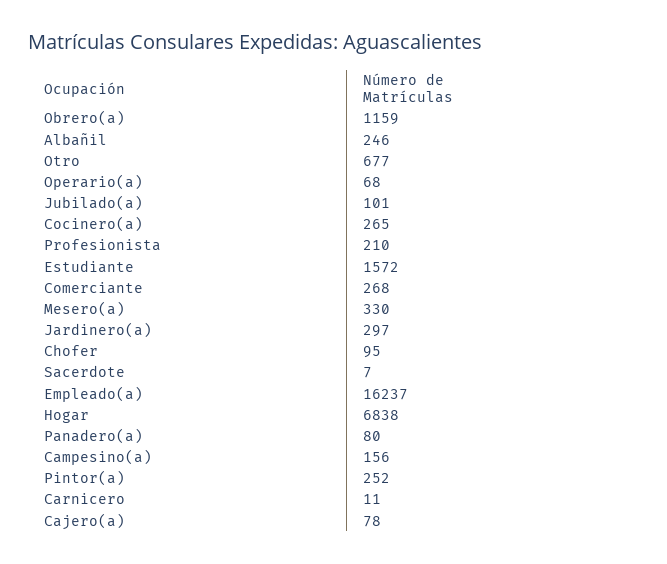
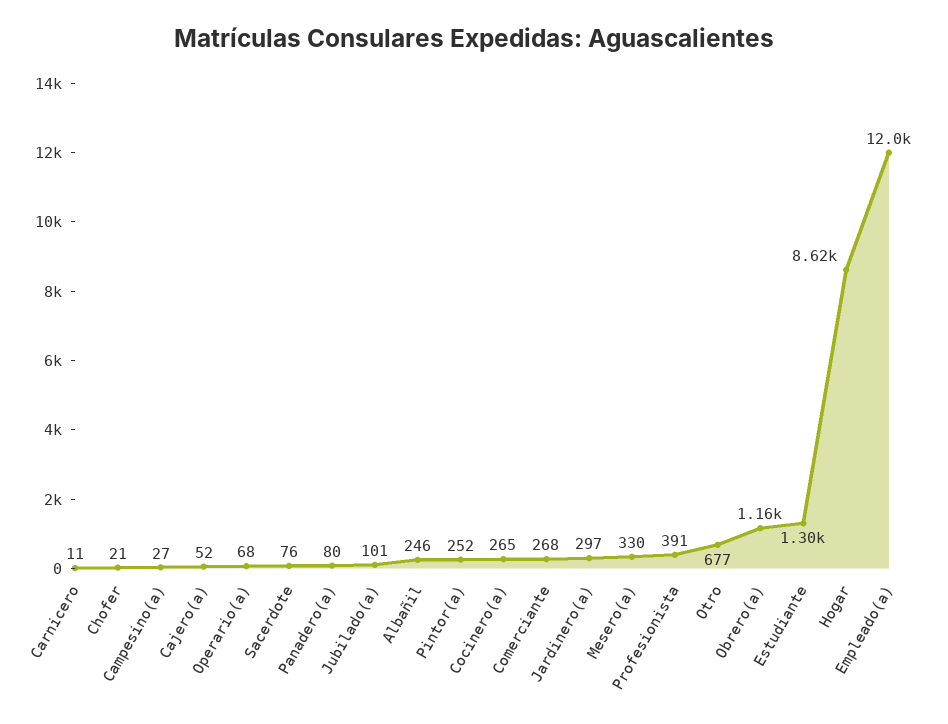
Profesionista: 210 -> 391
Estudiante: 1572 -> 1300
Chofer: 95 -> 21
Sacerdote: 7 -> 76
Empleado(a): 16237 -> 12000
Hogar: 6838 -> 8620
Campesino(a): 156 -> 27
Cajero(a): 78 -> 52

